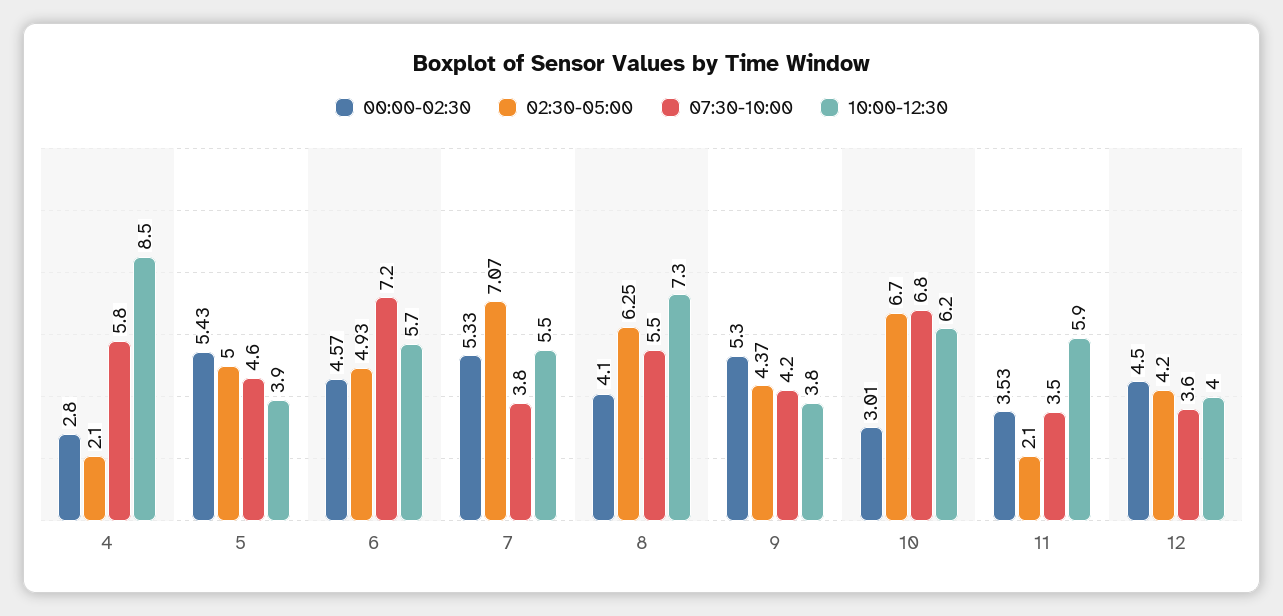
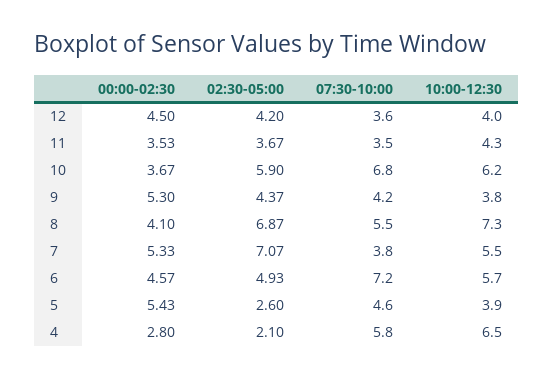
10:00-12:30, 4: 8.5 -> 6.5
02:30-05:00, 5: 5 -> 2.6
02:30-05:00, 8: 6.25 -> 6.87
00:00-02:30, 10: 3.01 -> 3.67
02:30-05:00, 10: 6.7 -> 5.9
02:30-05:00, 11: 2.1 -> 3.67
10:00-12:30, 11: 5.9 -> 4.3

